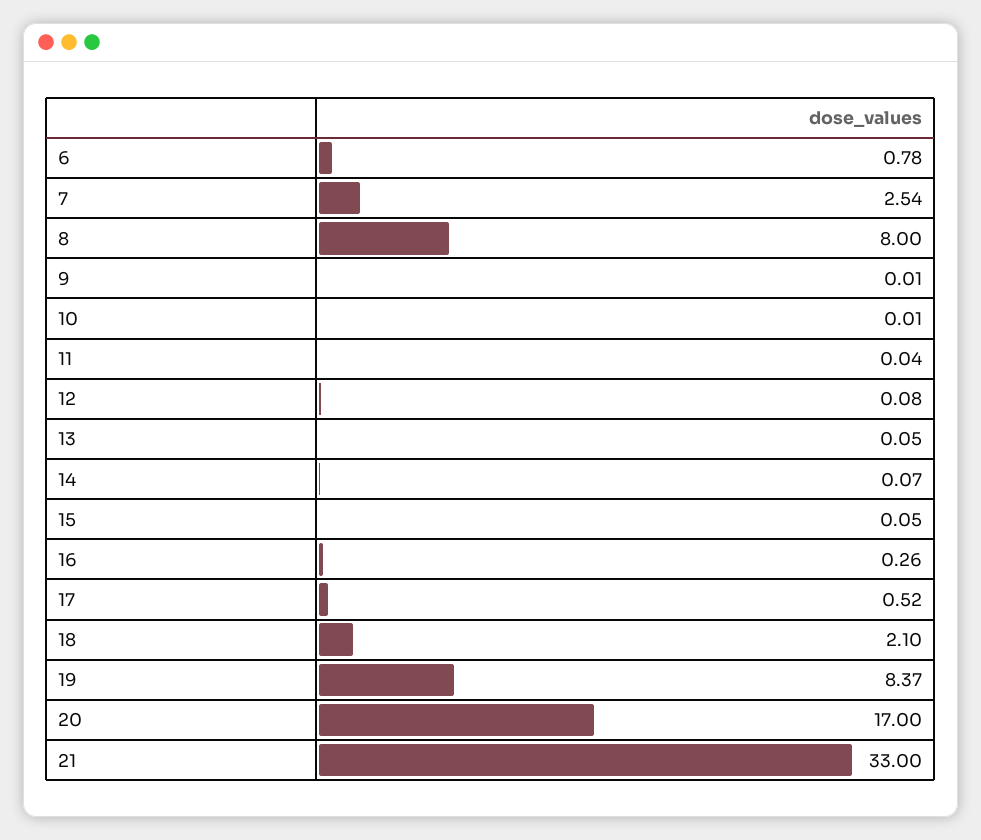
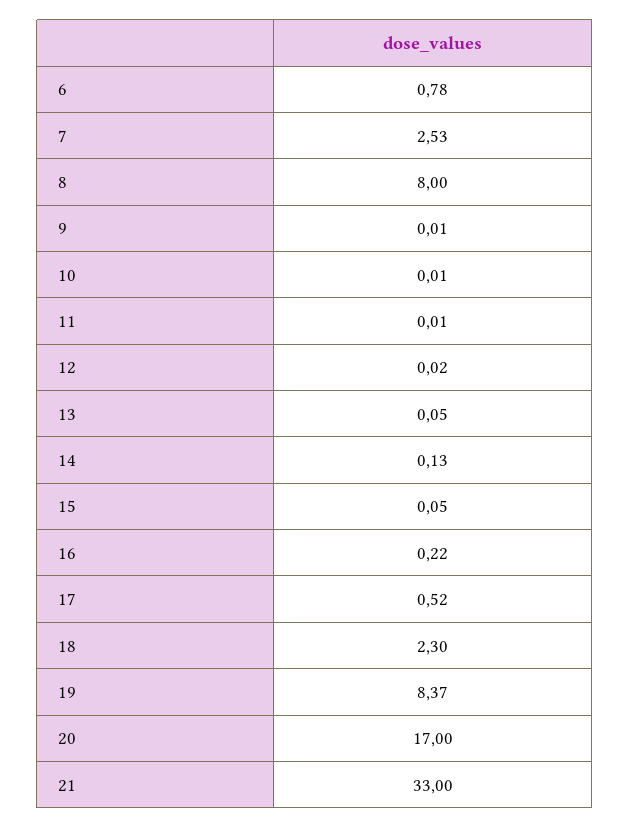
7: 2.54 -> 2.53
11: 0.04 -> 0.01
12: 0.08 -> 0.02
14: 0.07 -> 0.13
16: 0.26 -> 0.22
18: 2.1 -> 2.3

